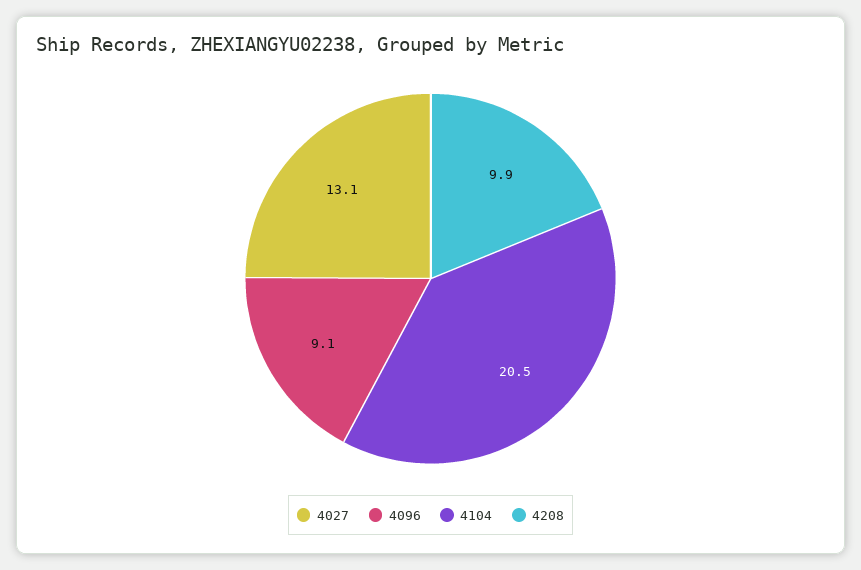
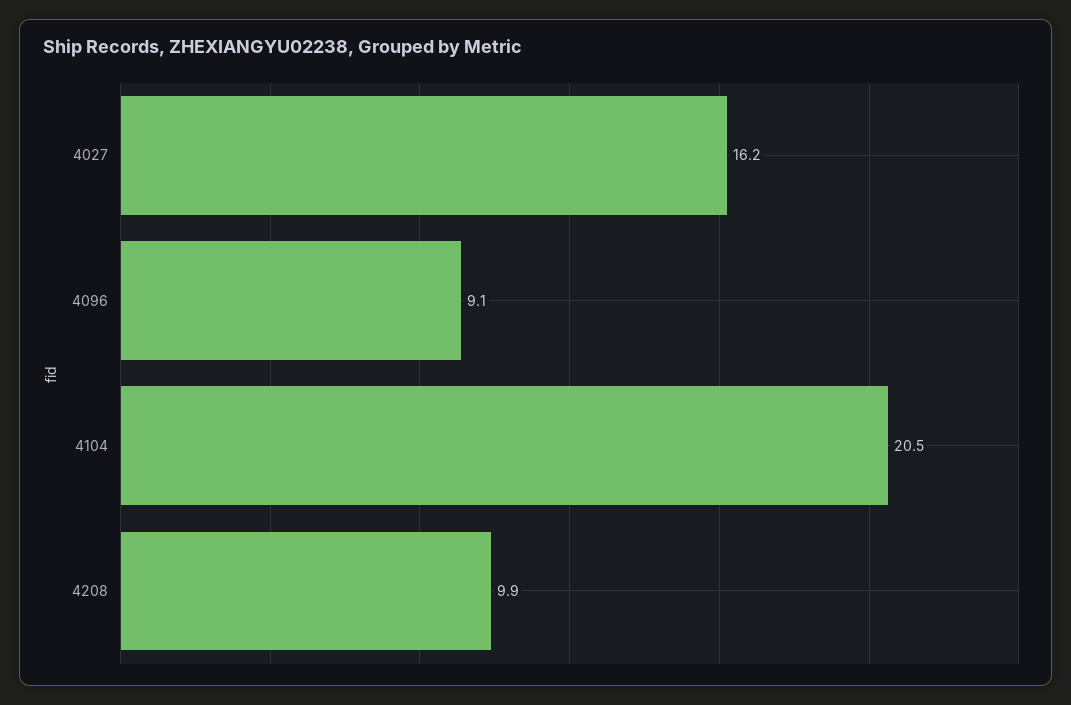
4027: 13.1 -> 16.2

